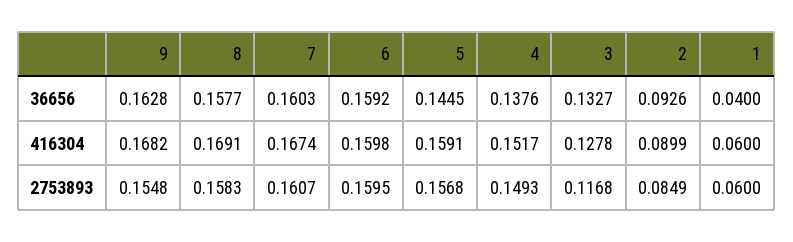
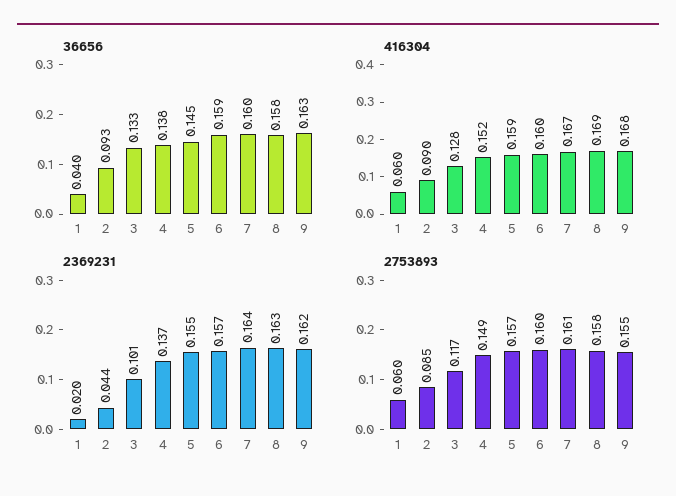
2369231, 1: none -> 0.02
2369231, 2: none -> 0.044
2369231, 3: none -> 0.101
2369231, 4: none -> 0.137
2369231, 5: none -> 0.155
2369231, 6: none -> 0.157
2369231, 7: none -> 0.164
2369231, 8: none -> 0.163
2369231, 9: none -> 0.162

